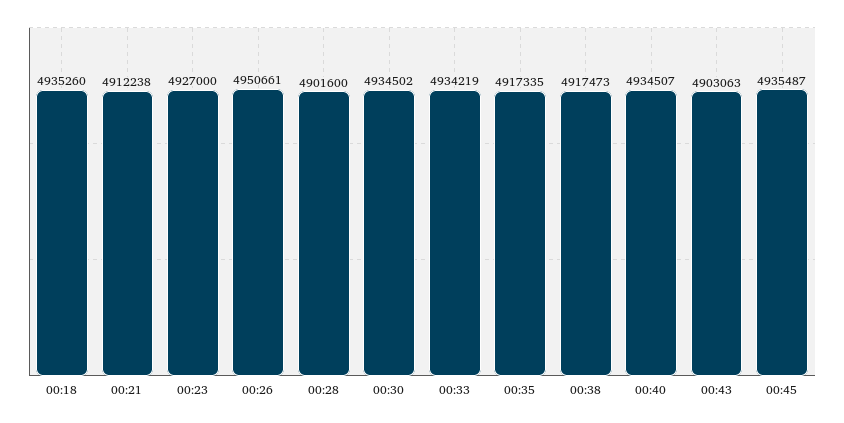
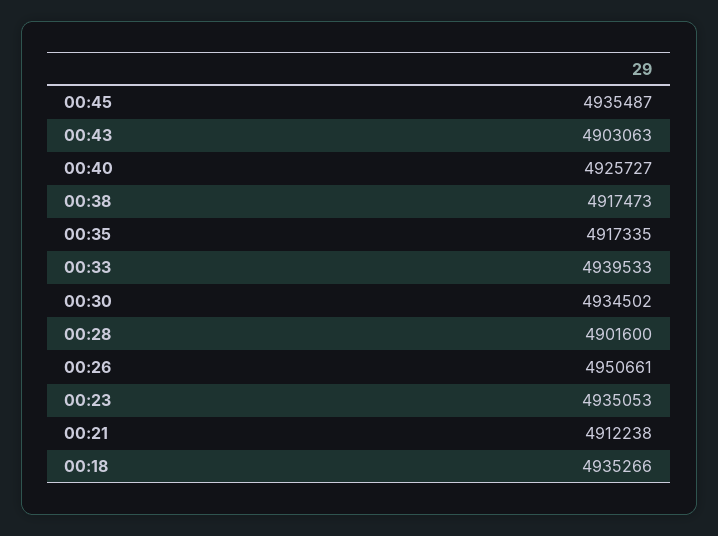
00:18: 4935260 -> 4935266
00:23: 4927000 -> 4935053
00:33: 4934219 -> 4939533
00:40: 4934507 -> 4925727

